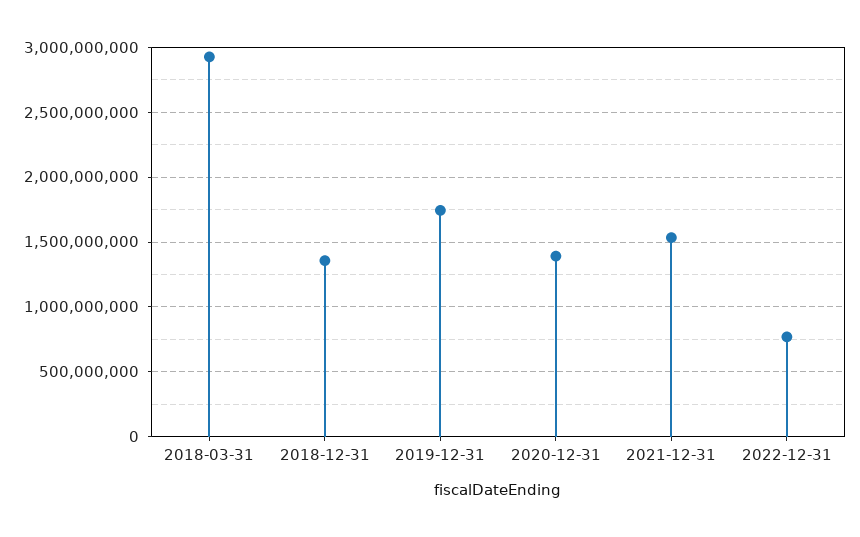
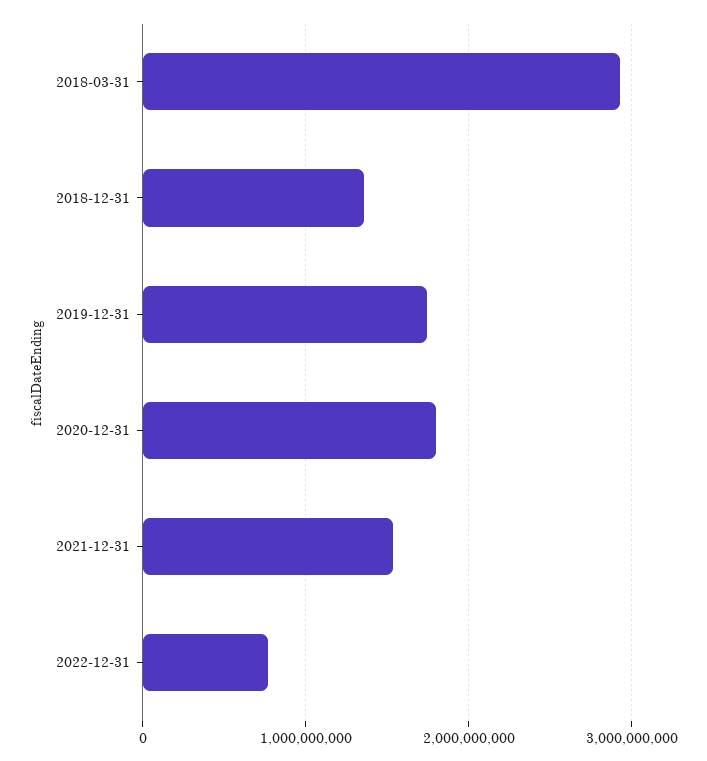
2020-12-31: 1400000000 -> 1800000000

